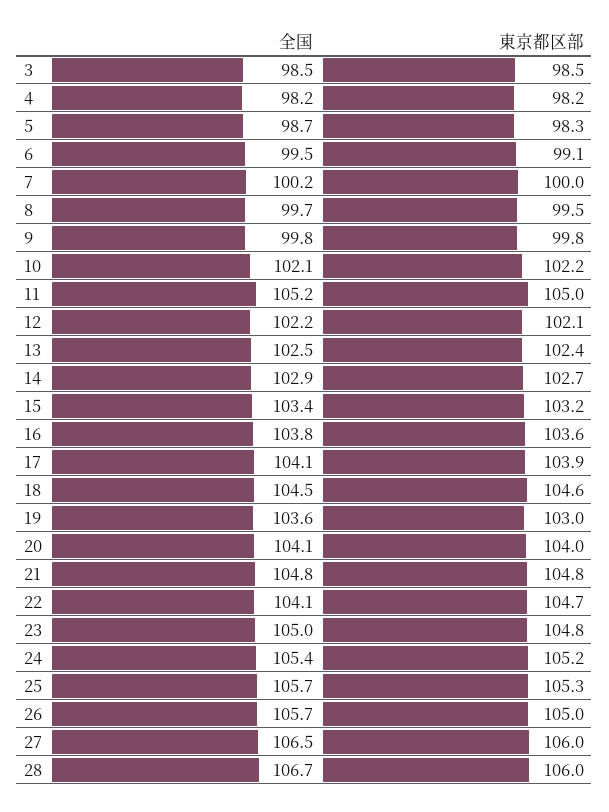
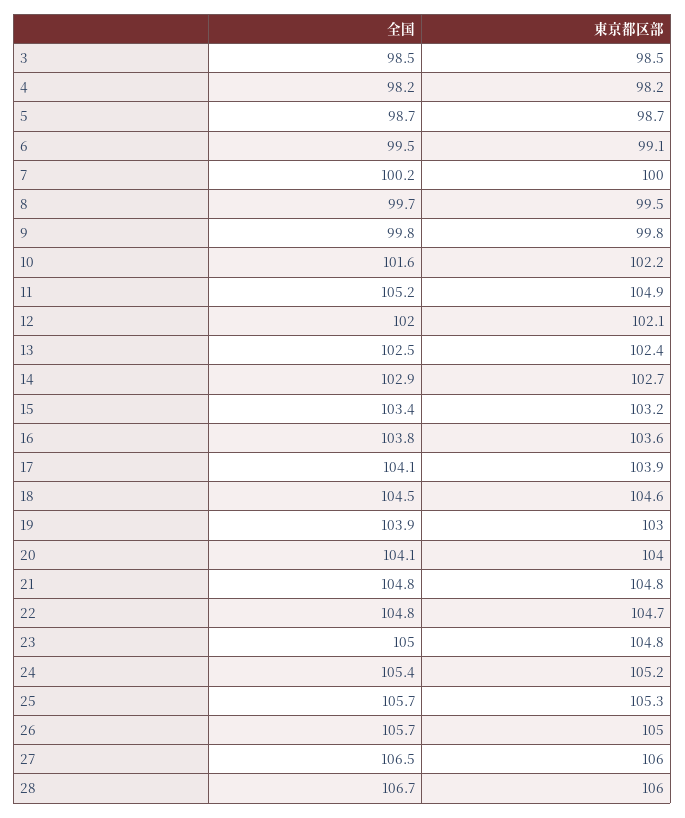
東京都区部, 5: 98.3 -> 98.7
全国, 10: 102.1 -> 101.6
東京都区部, 11: 105 -> 104.9
全国, 12: 102.2 -> 102
全国, 19: 103.6 -> 103.9
全国, 22: 104.1 -> 104.8

